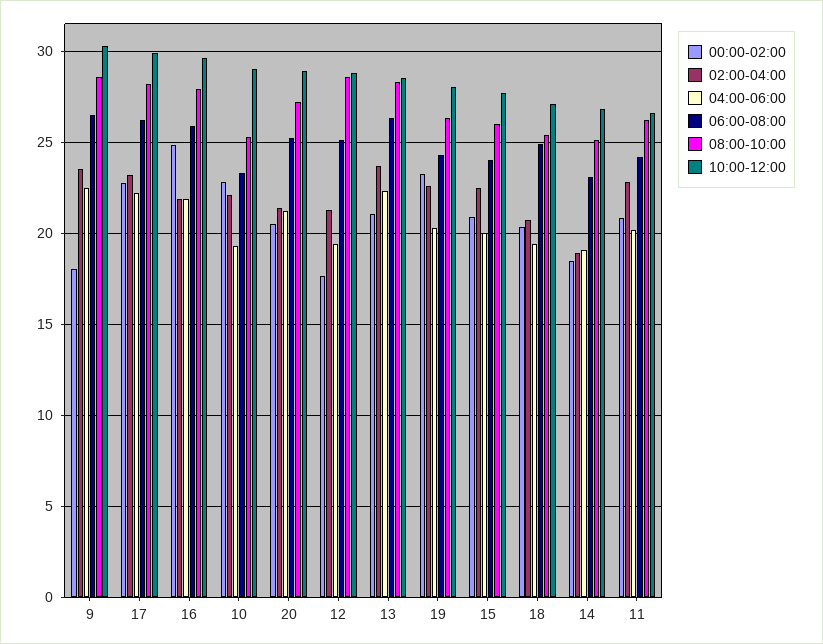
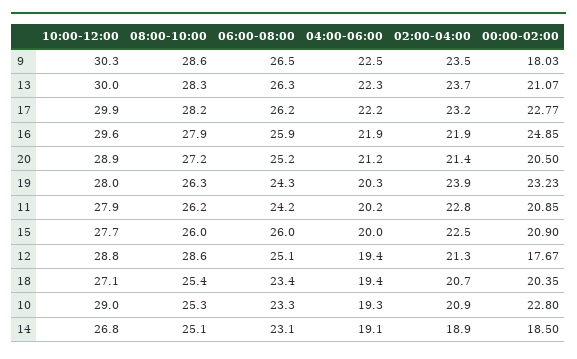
02:00-04:00, 10: 22 -> 20.9
10:00-12:00, 13: 28.5 -> 30
02:00-04:00, 19: 22.5 -> 23.9
06:00-08:00, 15: 24 -> 26
06:00-08:00, 18: 25 -> 23.4
10:00-12:00, 11: 26.5 -> 27.9

